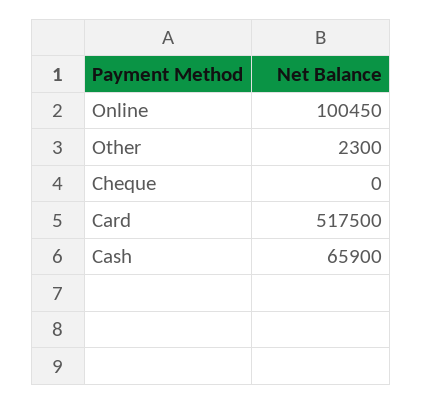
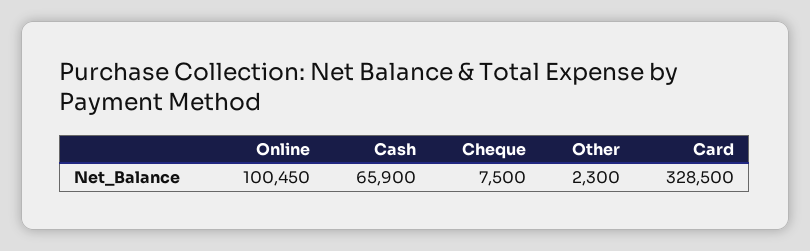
Cheque: 0 -> 7500
Card: 517500 -> 328500

